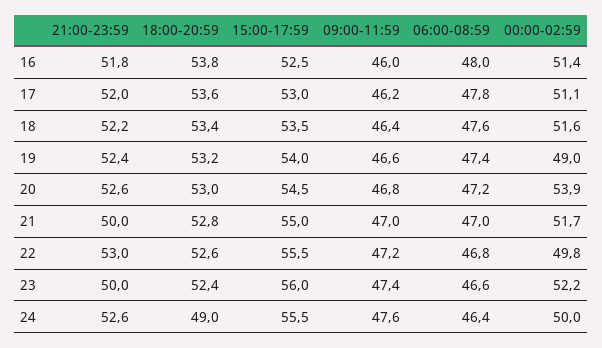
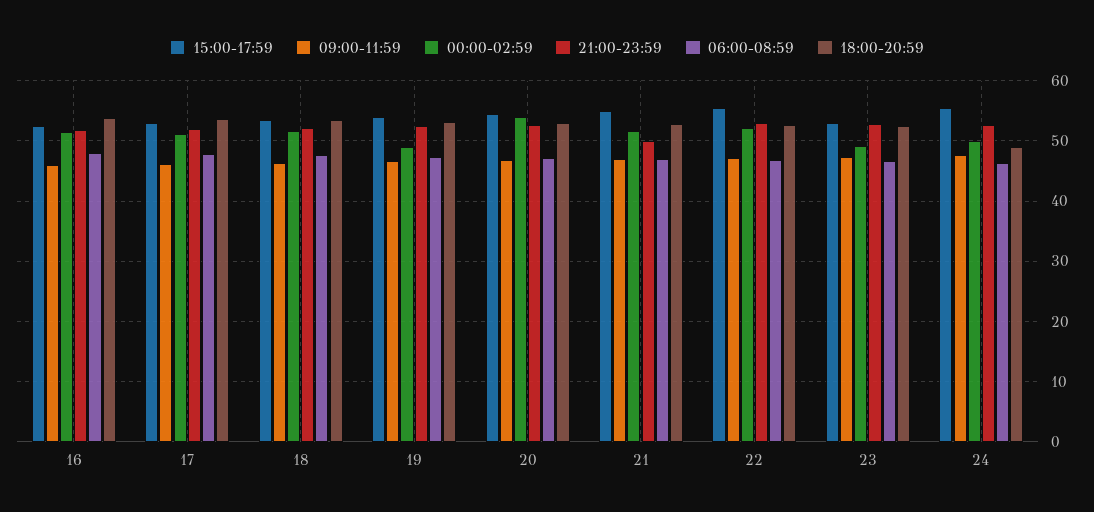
00:00-02:59, 22: 49.8 -> 52
21:00-23:59, 23: 50 -> 53
15:00-17:59, 23: 56 -> 53
00:00-02:59, 23: 52.2 -> 49

